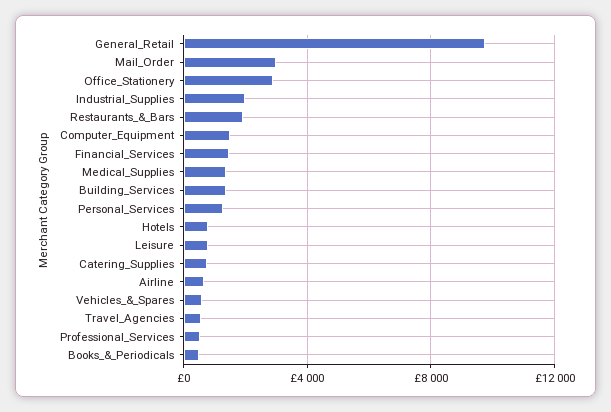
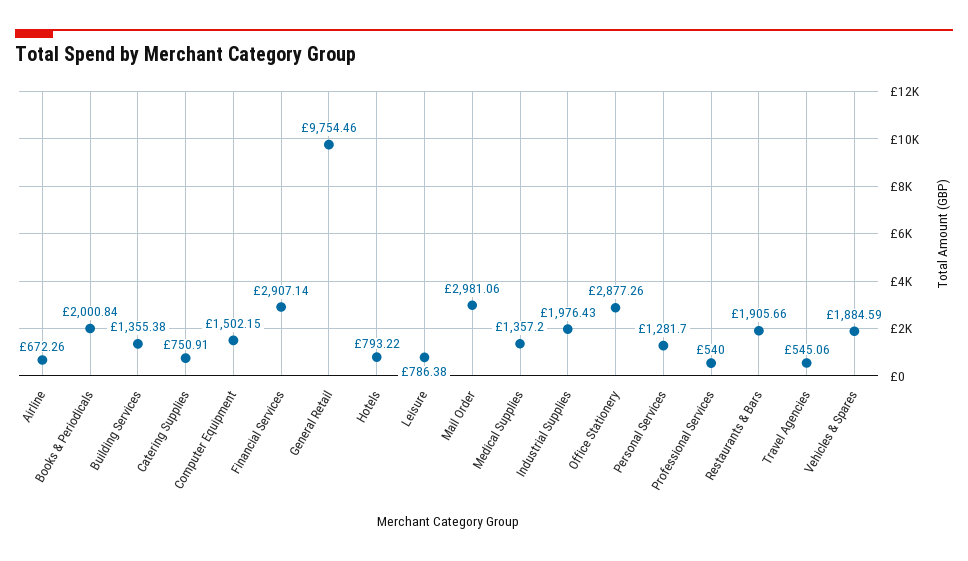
Financial_Services: 1500 -> 2907.14
Vehicles_&_Spares: 500 -> 1884.59
Books_&_Periodicals: 500 -> 2000.84

